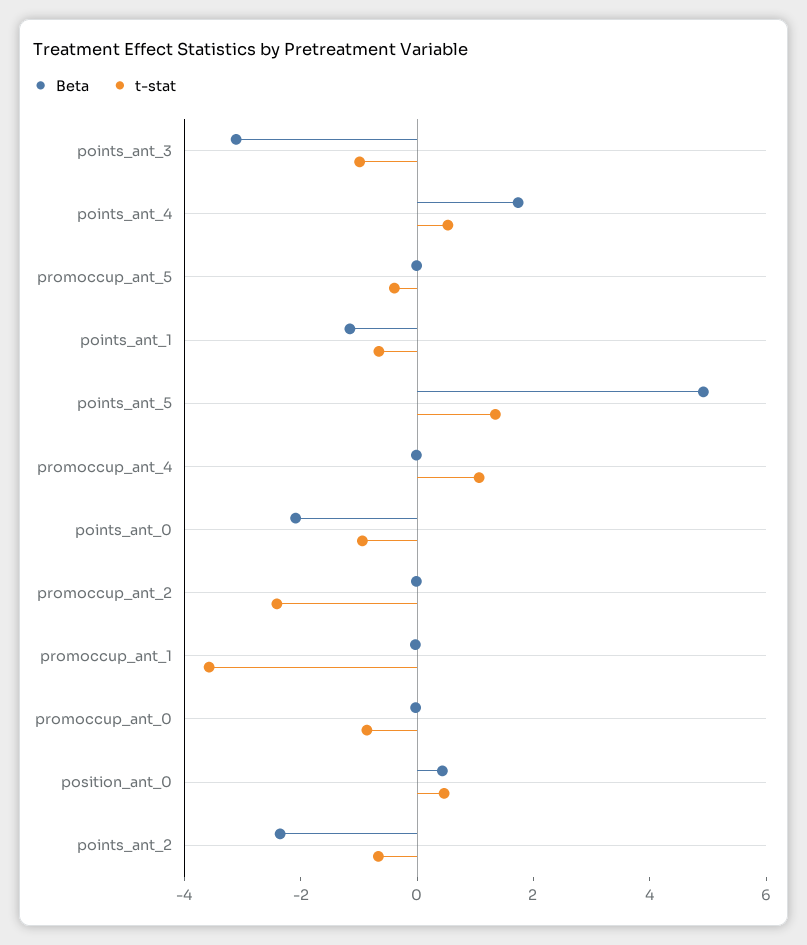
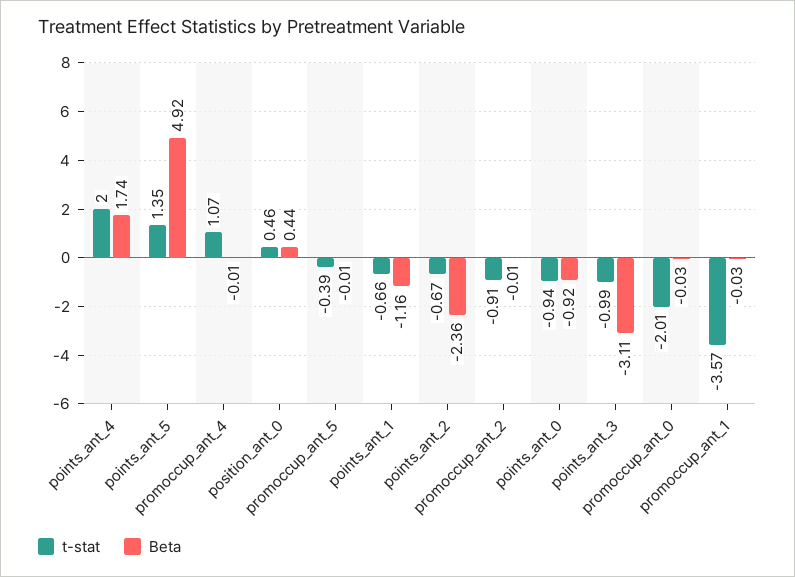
t-stat, points_ant_4: 0.5 -> 2
Beta, points_ant_0: -2 -> -0.92
t-stat, promoccup_ant_2: -2.5 -> -0.91
t-stat, promoccup_ant_0: -1 -> -2.01

